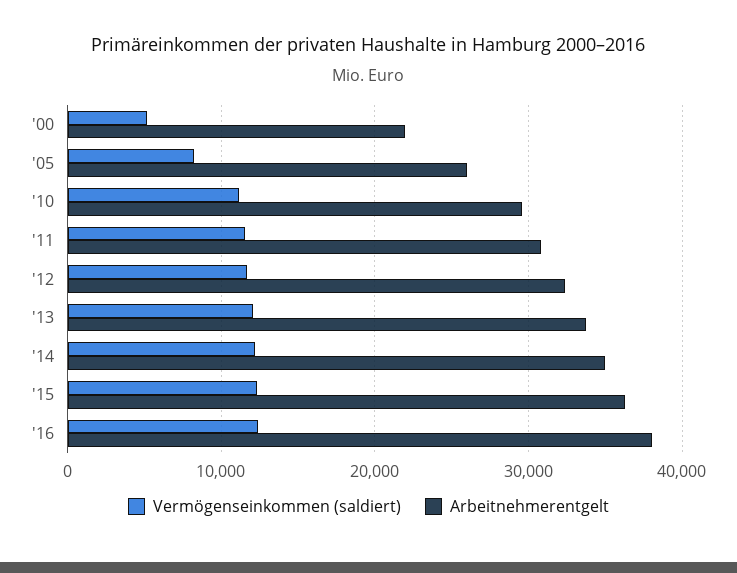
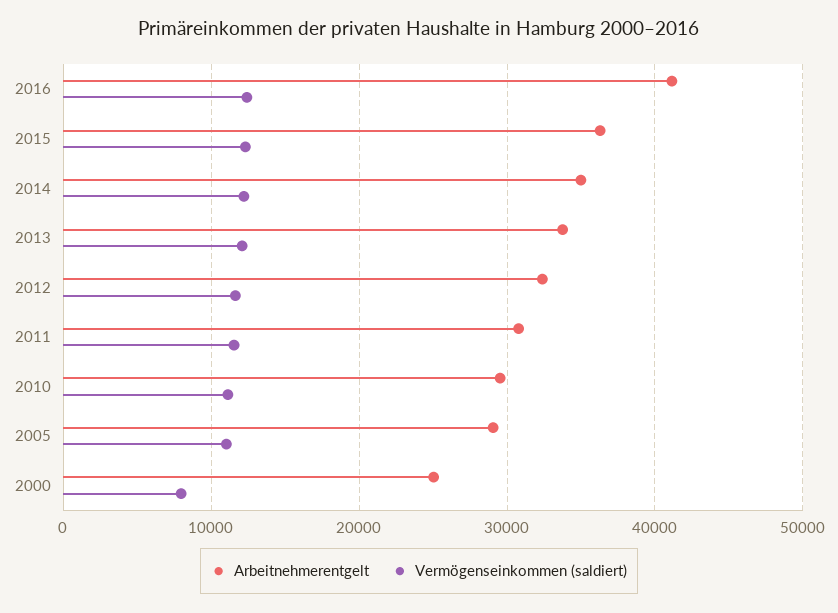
Vermögenseinkommen (saldiert), '00: 5000 -> 8000
Arbeitnehmerentgelt, '00: 22000 -> 25000
Vermögenseinkommen (saldiert), '05: 8000 -> 11000
Arbeitnehmerentgelt, '05: 26000 -> 29000
Arbeitnehmerentgelt, '16: 38000 -> 41000

